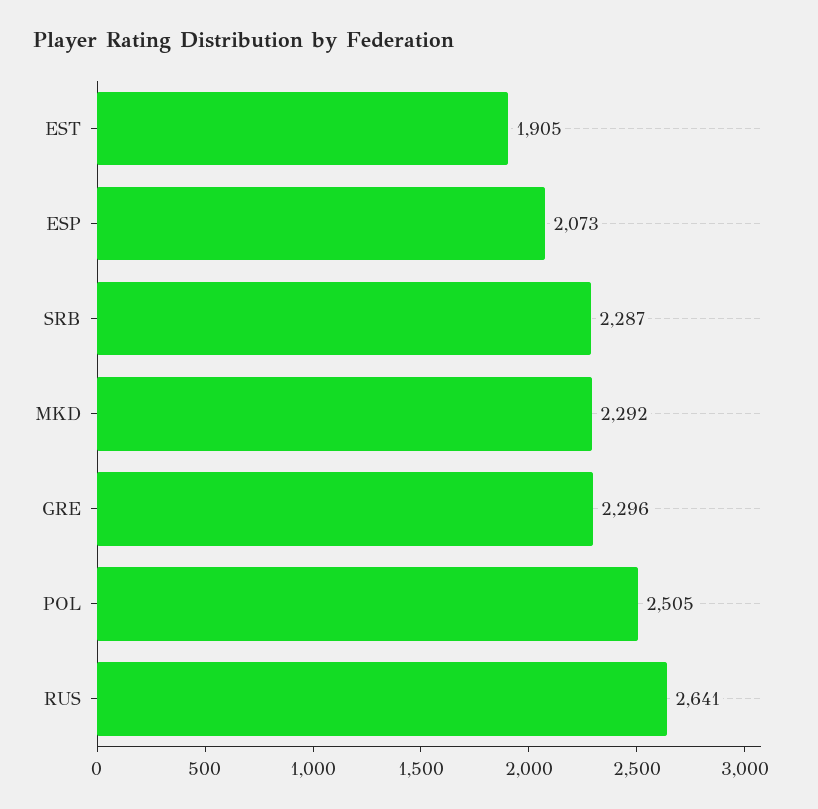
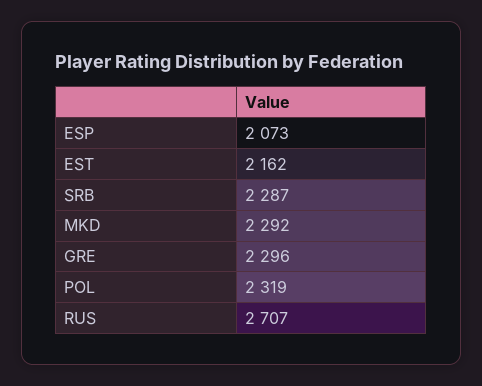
EST: 1905 -> 2162
POL: 2505 -> 2319
RUS: 2641 -> 2707

